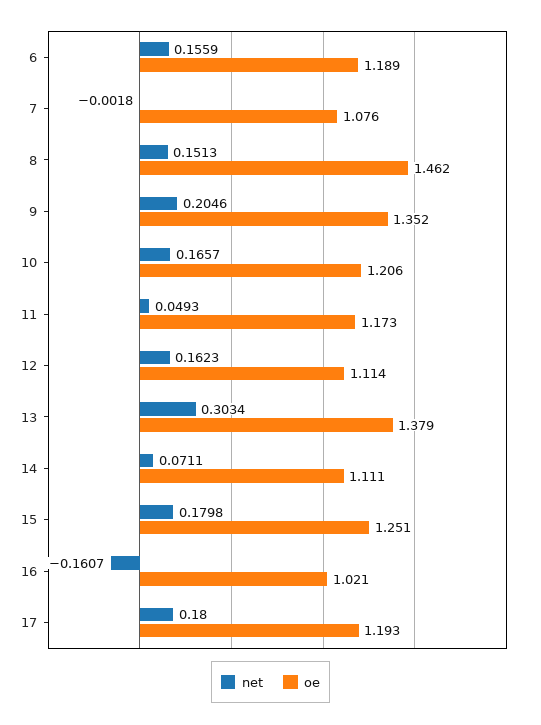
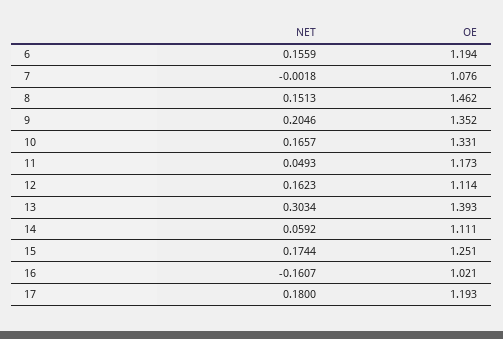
oe, 6: 1.189 -> 1.194
oe, 10: 1.206 -> 1.331
oe, 13: 1.379 -> 1.393
net, 14: 0.0711 -> 0.0592
net, 15: 0.1798 -> 0.1744

